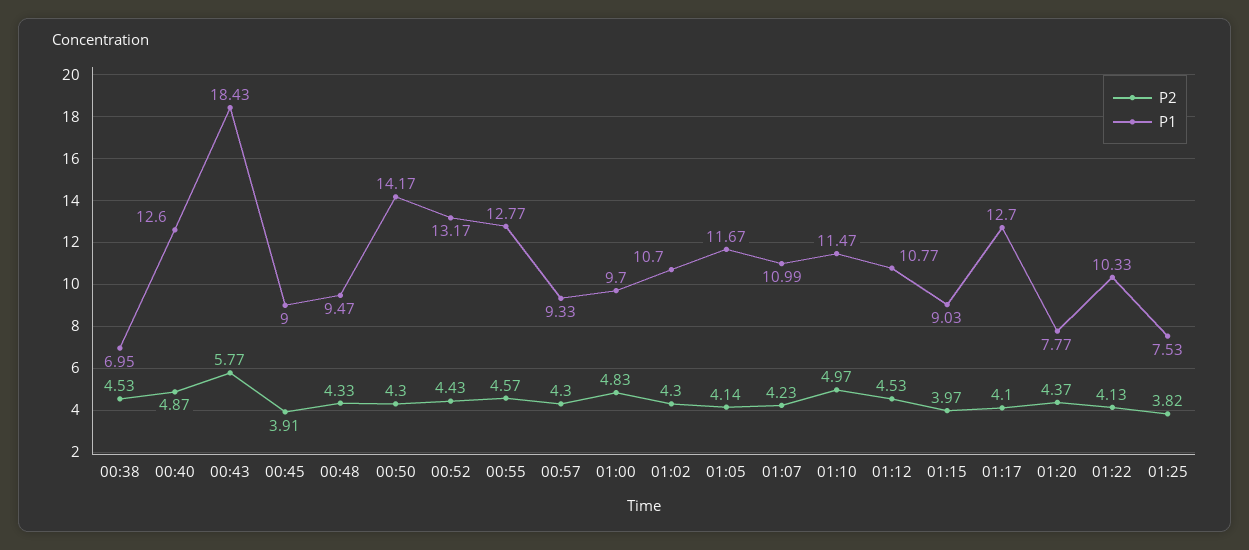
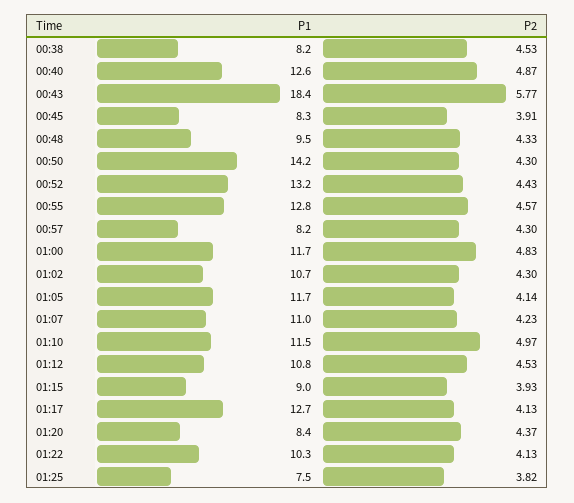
P1, 00:38: 6.95 -> 8.2
P1, 00:45: 9 -> 8.3
P1, 00:57: 9.33 -> 8.2
P1, 01:00: 9.7 -> 11.7
P2, 01:15: 3.97 -> 3.93
P2, 01:17: 4.1 -> 4.13
P1, 01:20: 7.77 -> 8.4

